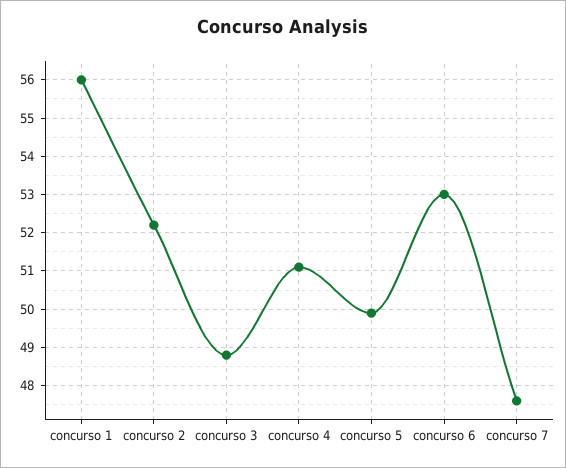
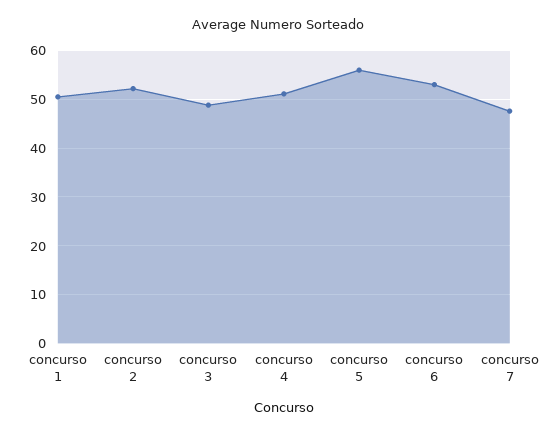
concurso 1: 56 -> 50
concurso 5: 50 -> 56

